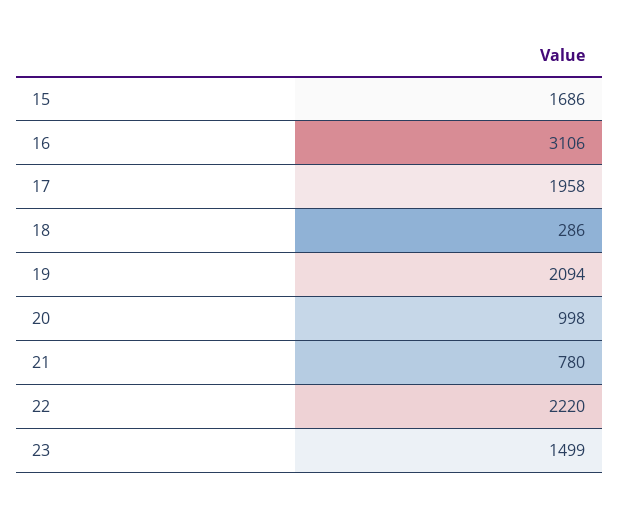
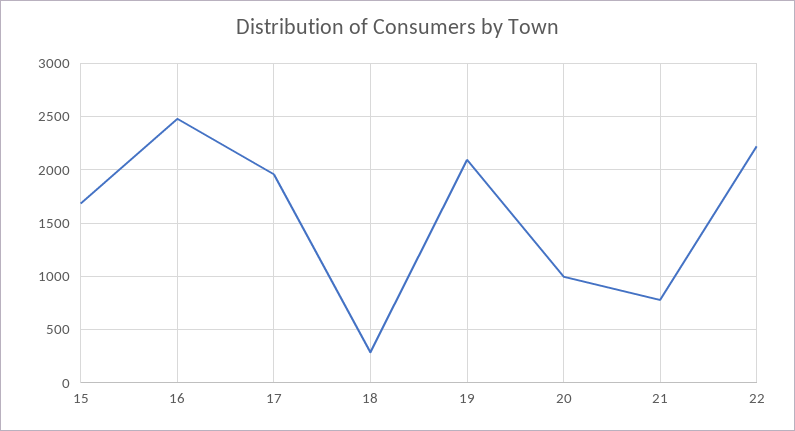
16: 3106 -> 2500
23: 1499 -> none

